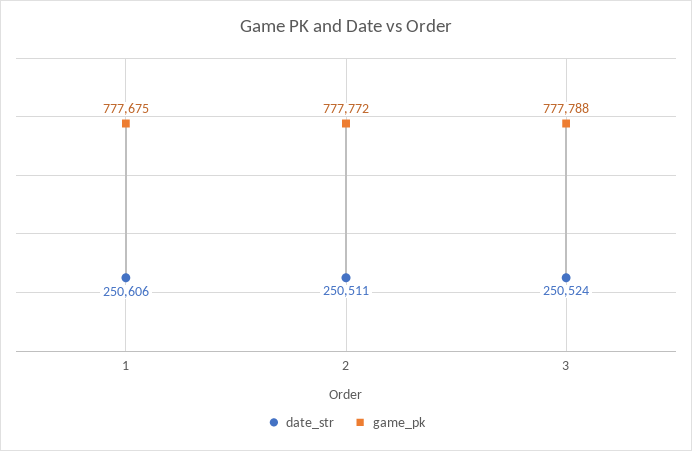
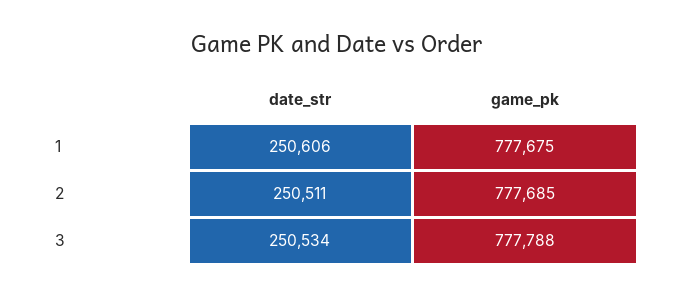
game_pk, 2: 777772 -> 777685
date_str, 3: 250524 -> 250534

